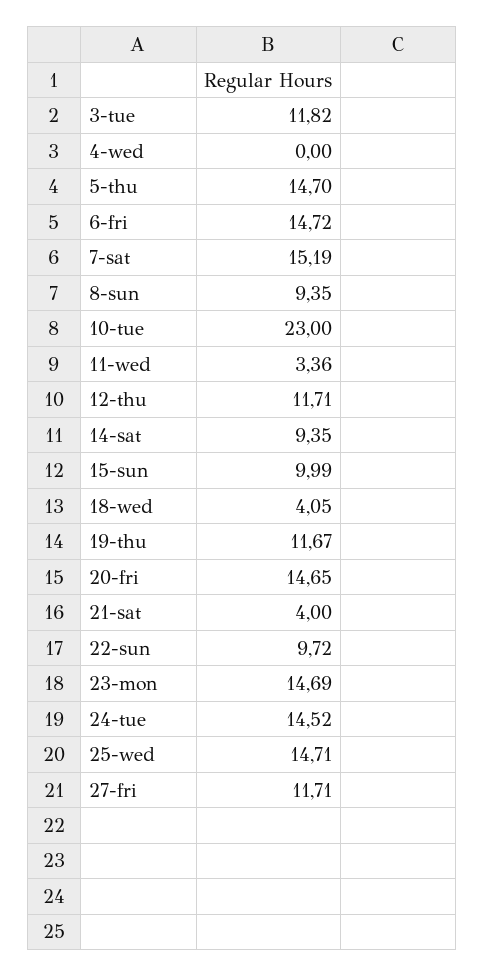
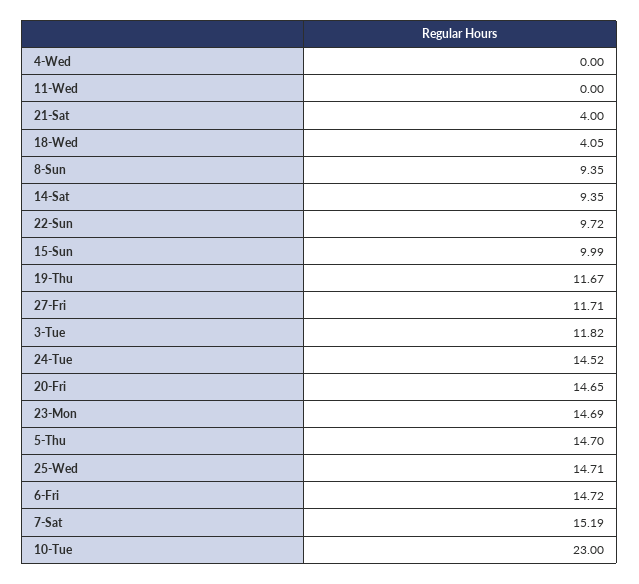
11-wed: 3.36 -> 0
12-thu: 11.71 -> none

